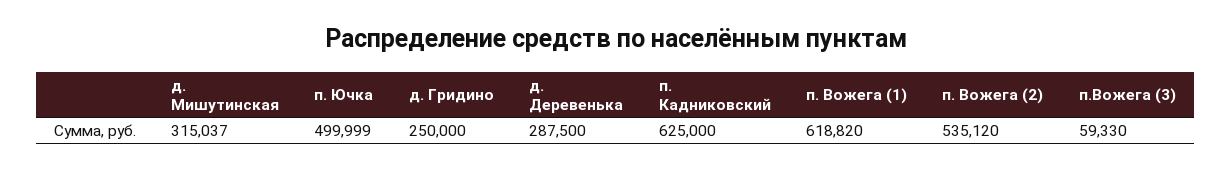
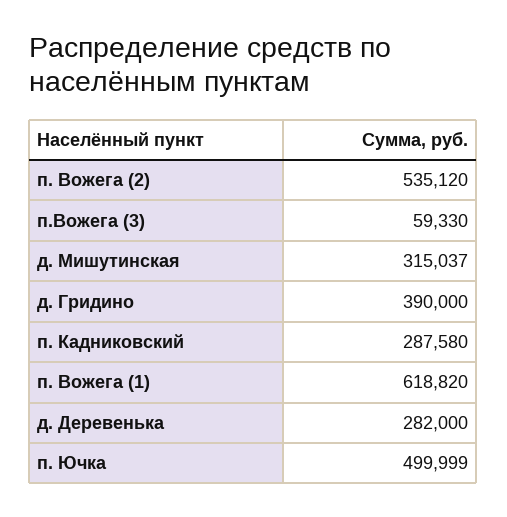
д. Гридино: 250000 -> 390000
д. Деревенька: 287500 -> 282000
п. Кадниковский: 625000 -> 287580

